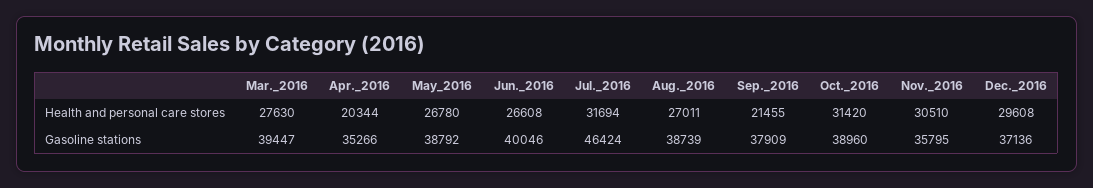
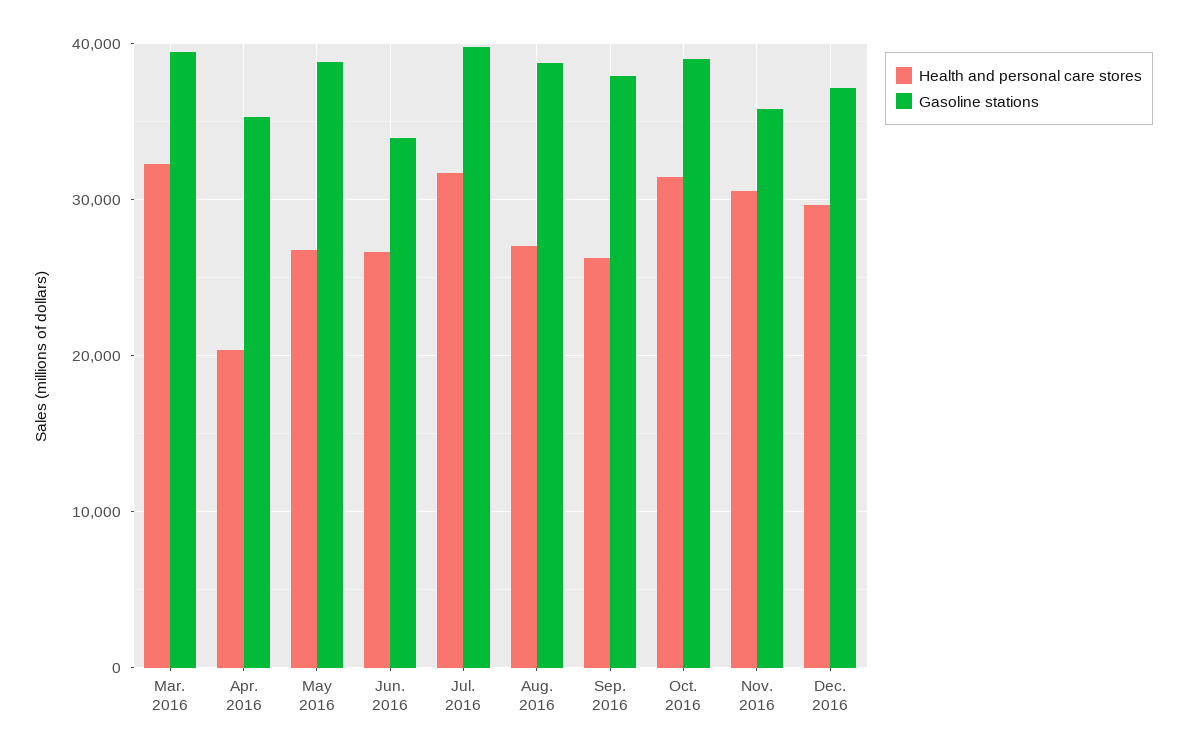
Health and personal care stores, Mar._2016: 27630 -> 32000
Health and personal care stores, Sep._2016: 21455 -> 26000
Gasoline stations, Jun._2016: 40046 -> 34000
Gasoline stations, Jul._2016: 46424 -> 40000

